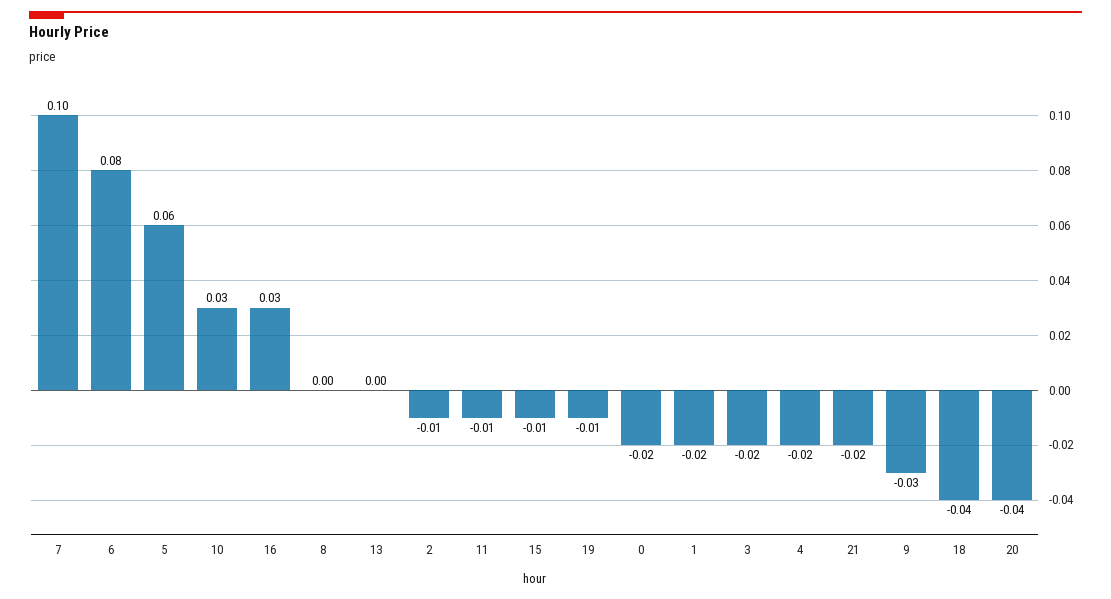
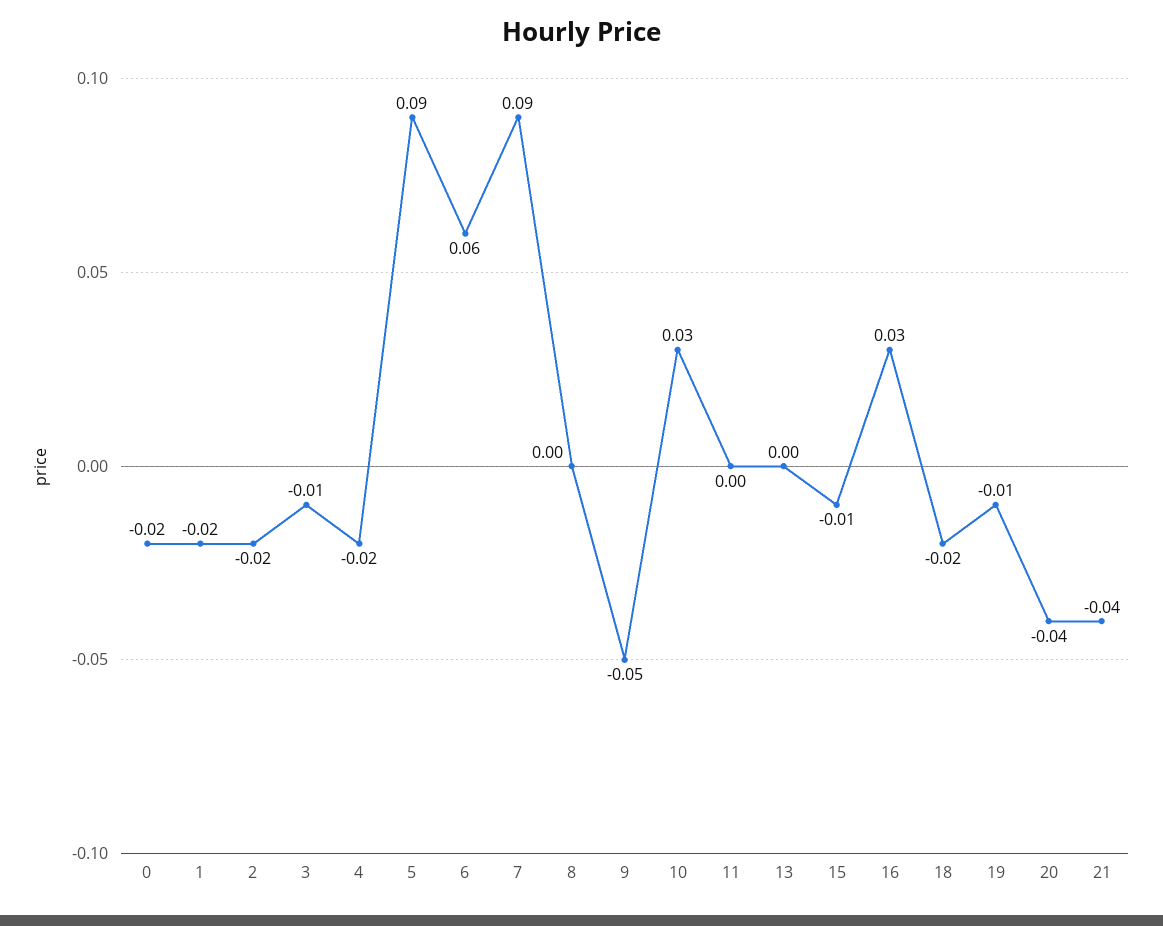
7: 0.1 -> 0.09
6: 0.08 -> 0.06
5: 0.06 -> 0.09
2: -0.01 -> -0.02
11: -0.01 -> 0
3: -0.02 -> -0.01
21: -0.02 -> -0.04
9: -0.03 -> -0.05
18: -0.04 -> -0.02

